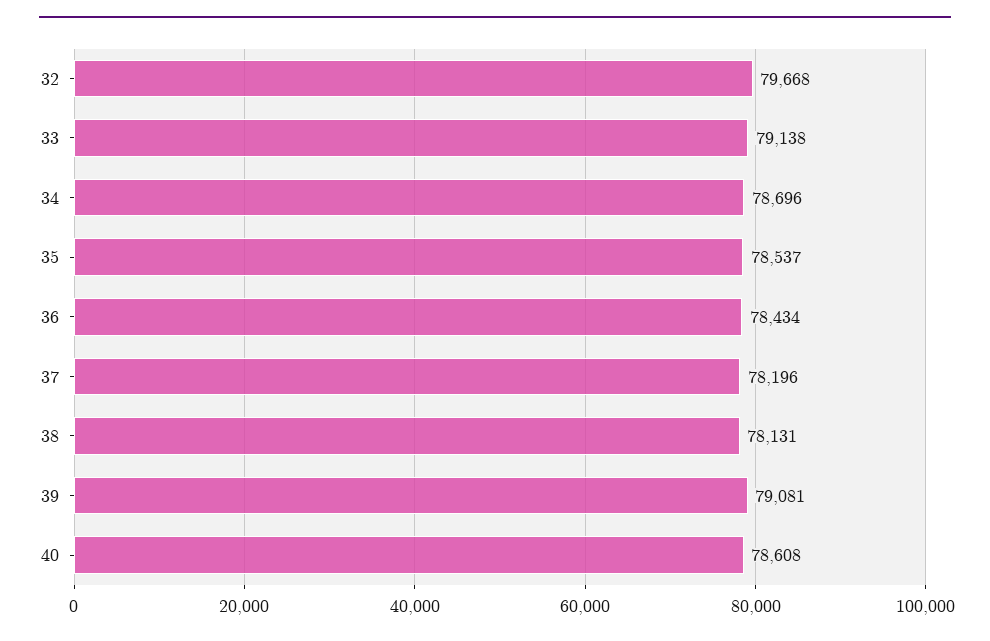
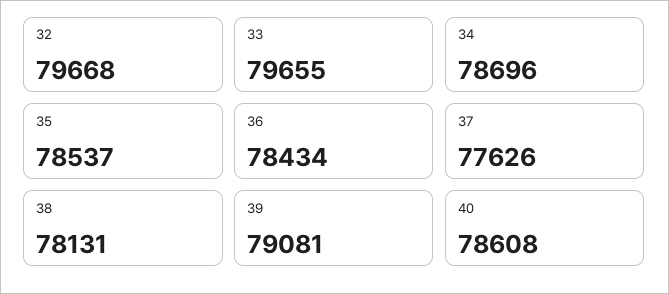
33: 79138 -> 79655
37: 78196 -> 77626

